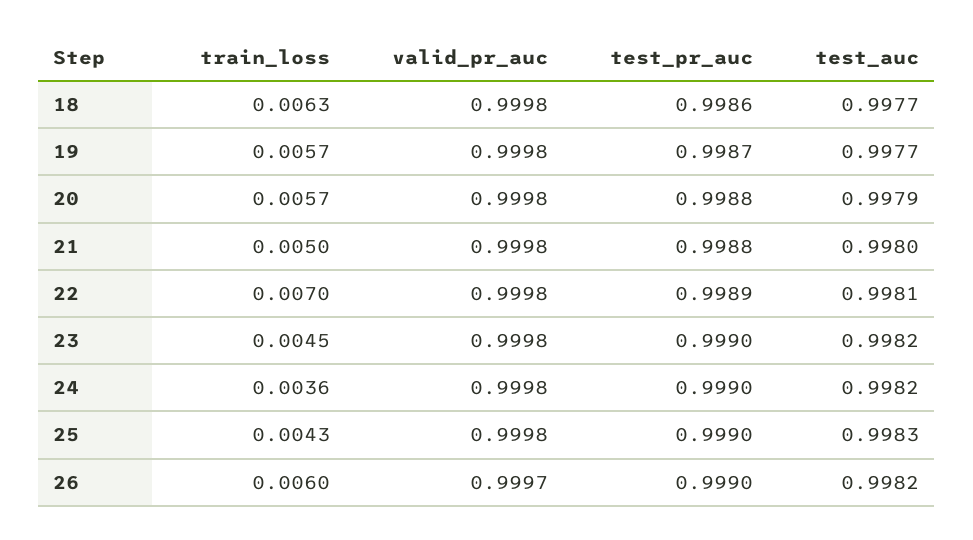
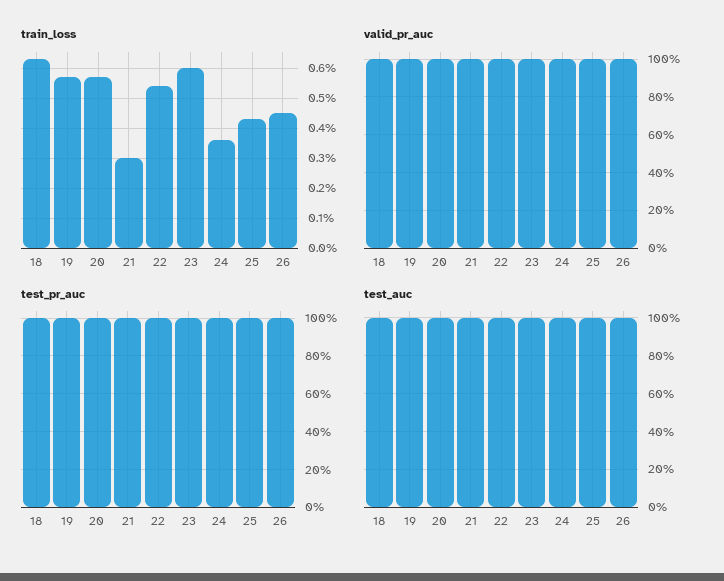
train_loss, 21: 0.005 -> 0.003
train_loss, 22: 0.007 -> 0.0055
train_loss, 23: 0.0045 -> 0.006
train_loss, 26: 0.006 -> 0.0045

